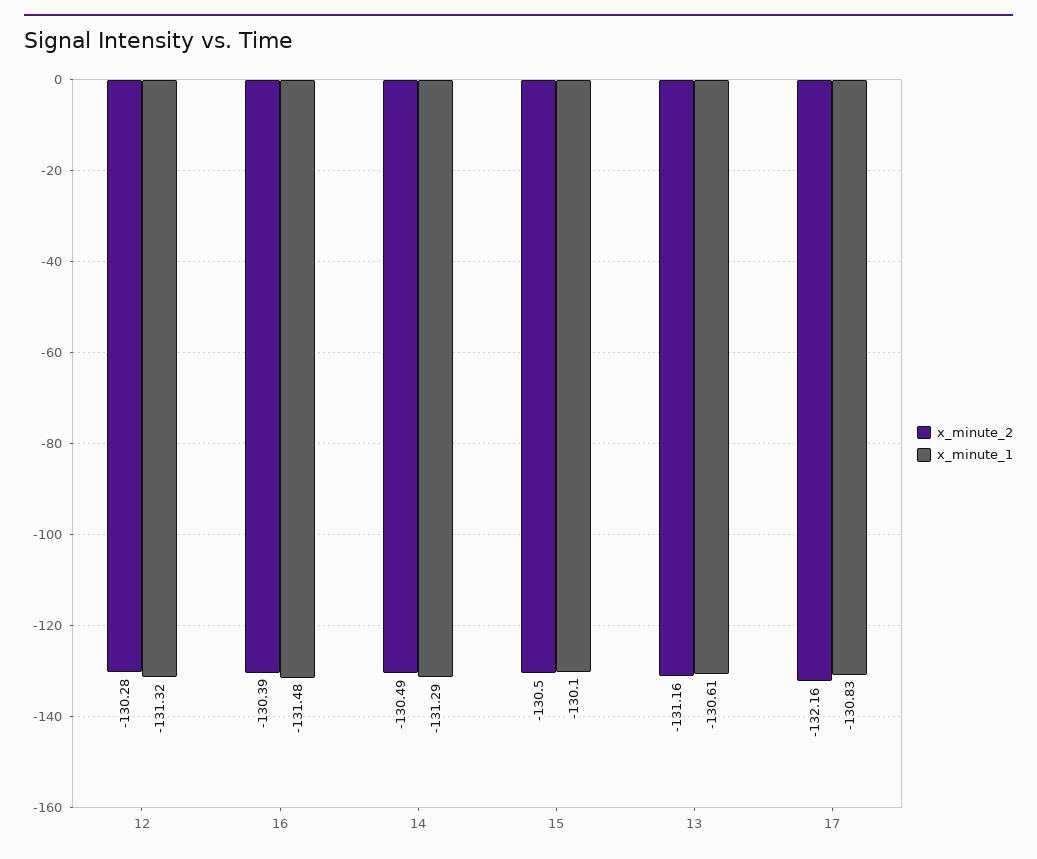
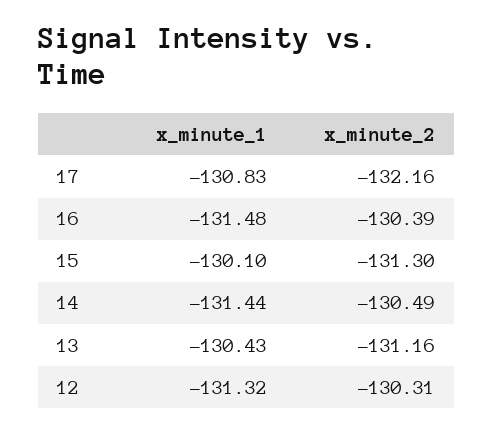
x_minute_2, 12: -130.28 -> -130.31
x_minute_1, 14: -131.29 -> -131.44
x_minute_2, 15: -130.5 -> -131.3
x_minute_1, 13: -130.61 -> -130.43

